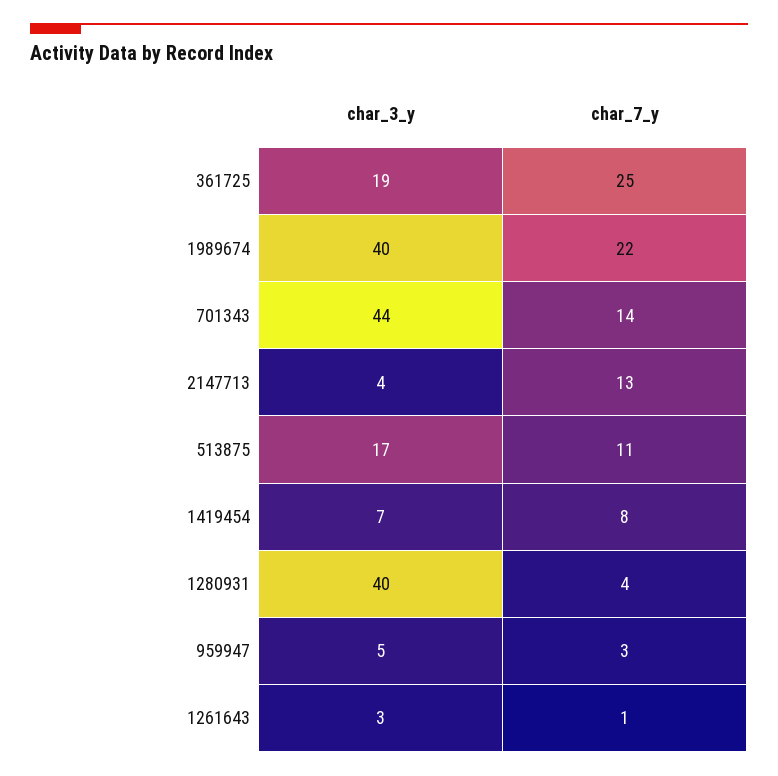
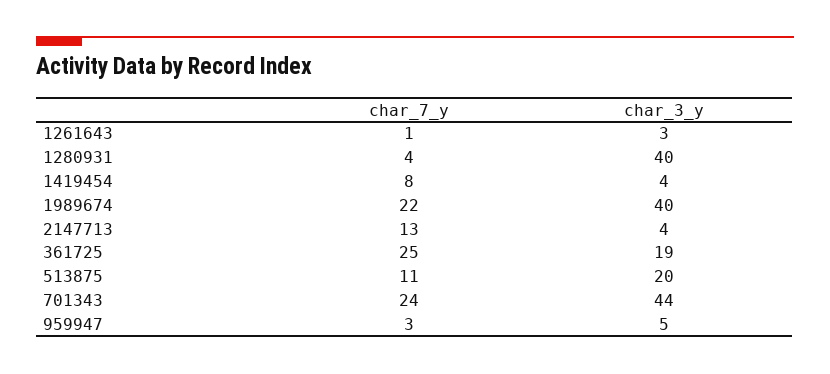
char_7_y, 701343: 14 -> 24
char_3_y, 513875: 17 -> 20
char_3_y, 1419454: 7 -> 4

